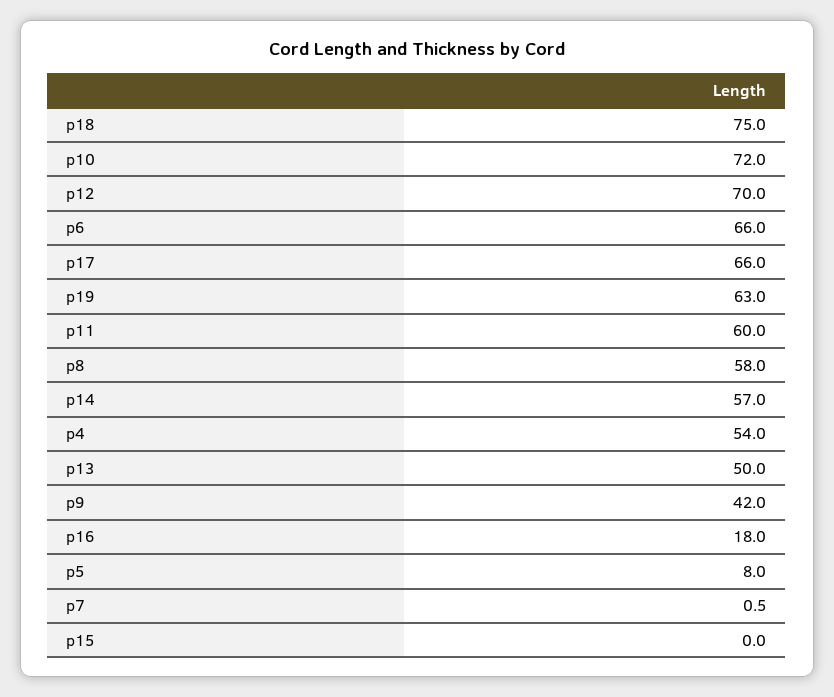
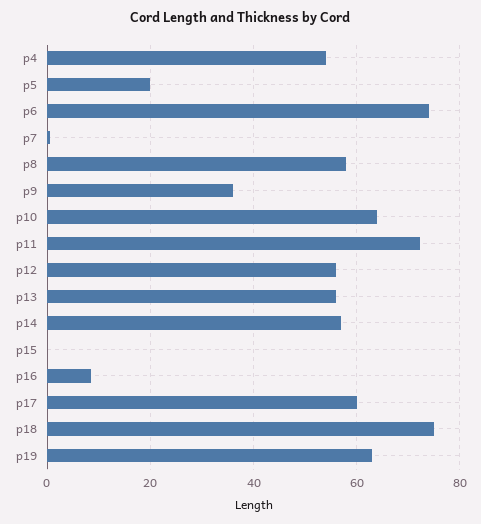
p10: 72 -> 64
p12: 70 -> 56
p6: 66 -> 74
p17: 66 -> 60
p11: 60 -> 72
p13: 50 -> 56
p9: 42 -> 36
p16: 18 -> 8
p5: 8 -> 20

